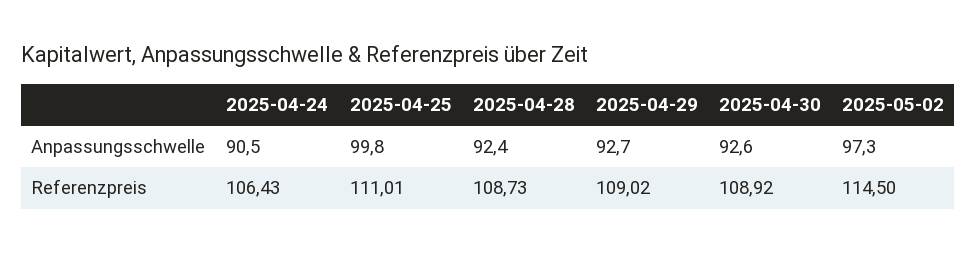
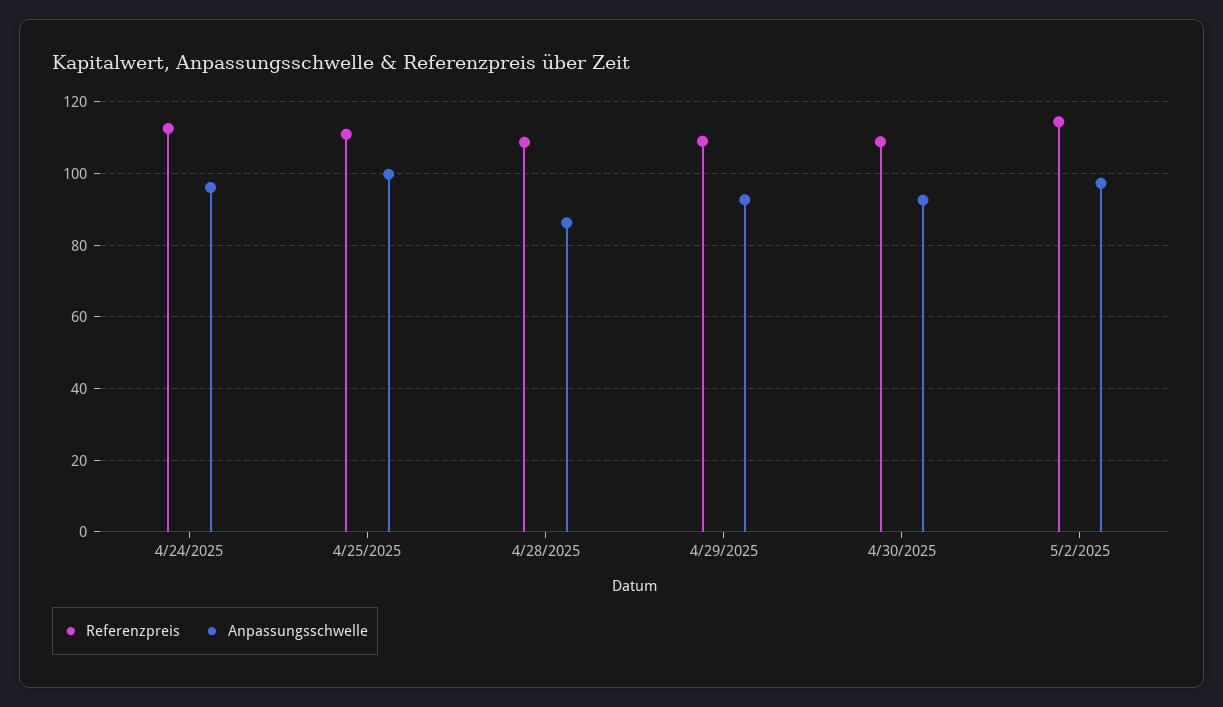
Anpassungsschwelle, 2025-04-24: 90.5 -> 96
Anpassungsschwelle, 2025-04-28: 92.4 -> 86
Referenzpreis, 2025-04-24: 106.43 -> 112

